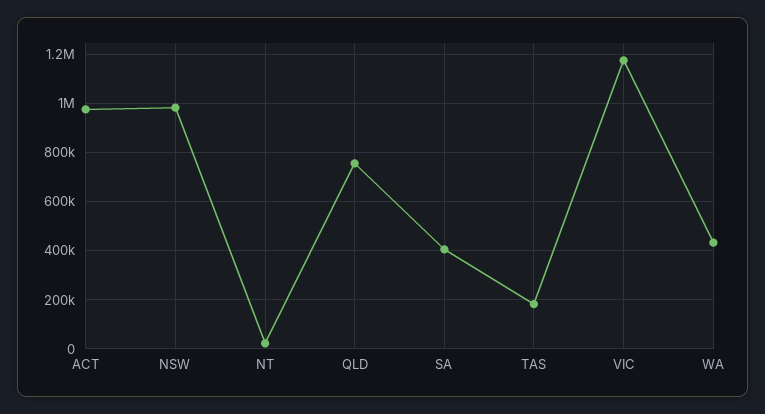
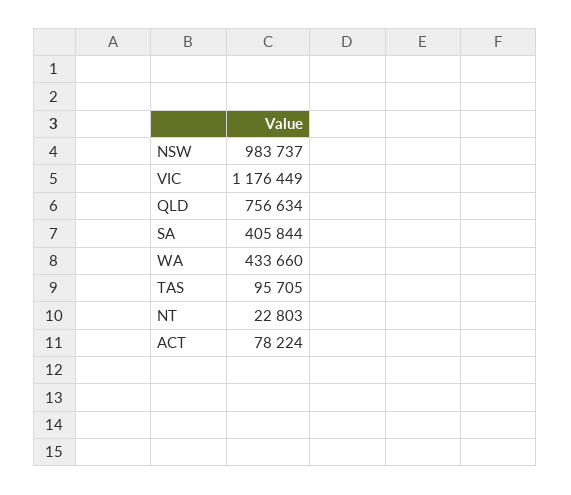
ACT: 975000 -> 78224
TAS: 175000 -> 95705

